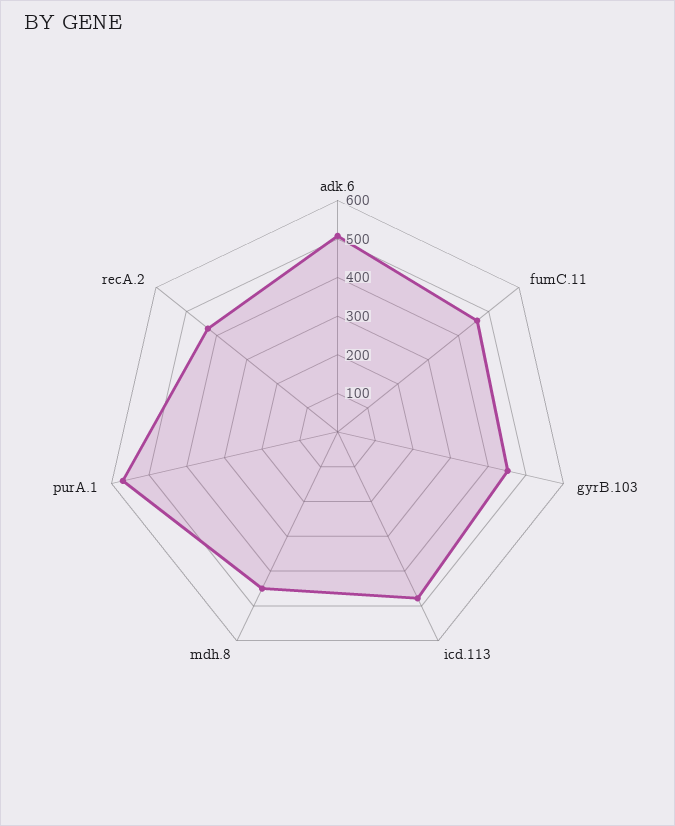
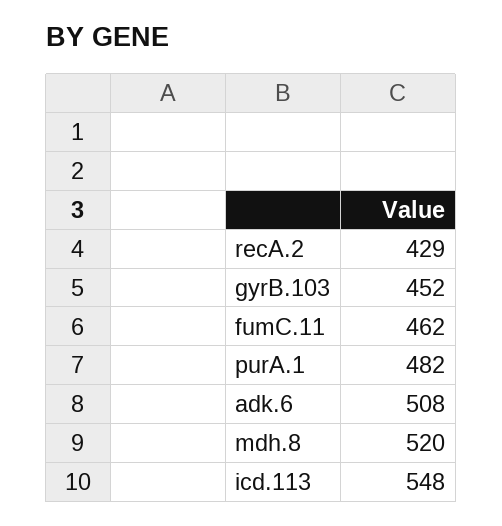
icd.113: 475 -> 548
mdh.8: 450 -> 520
purA.1: 575 -> 482

